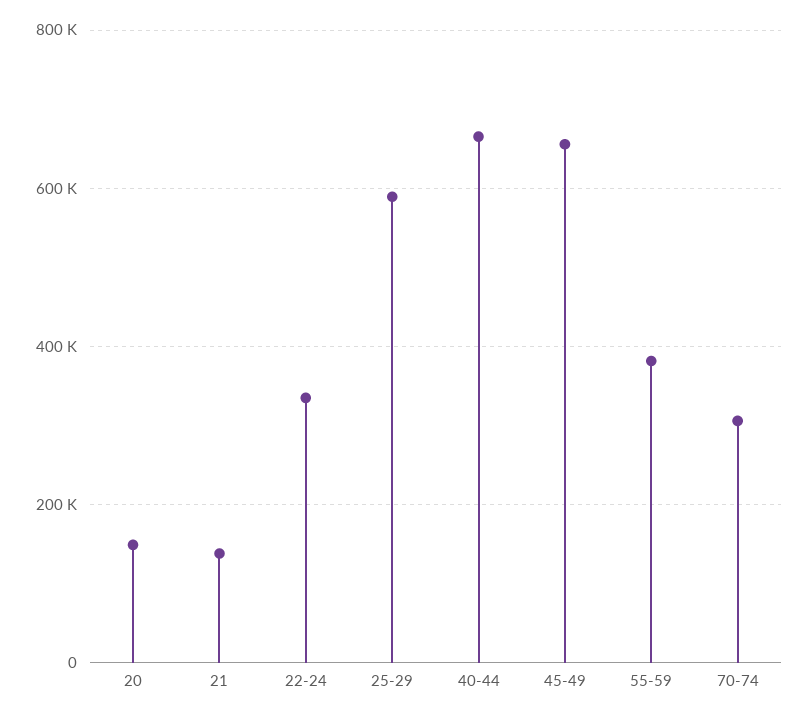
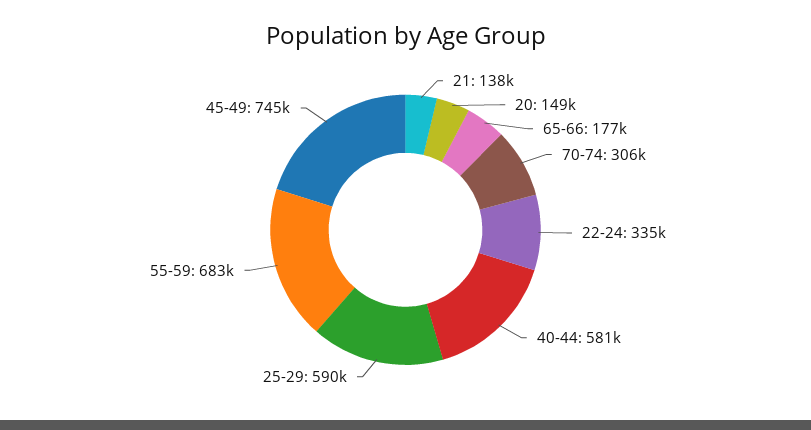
40-44: 660000 -> 581000
45-49: 660000 -> 745000
55-59: 380000 -> 683000
65-66: none -> 177000

